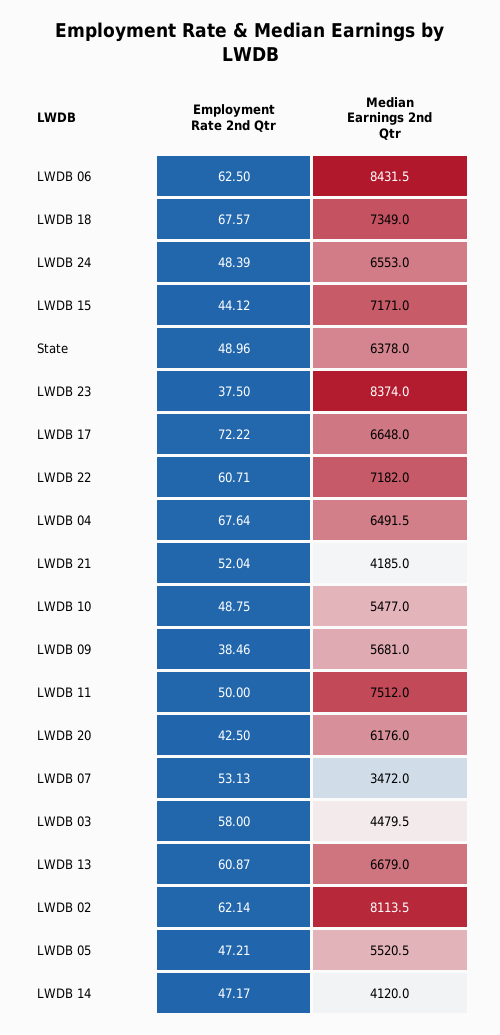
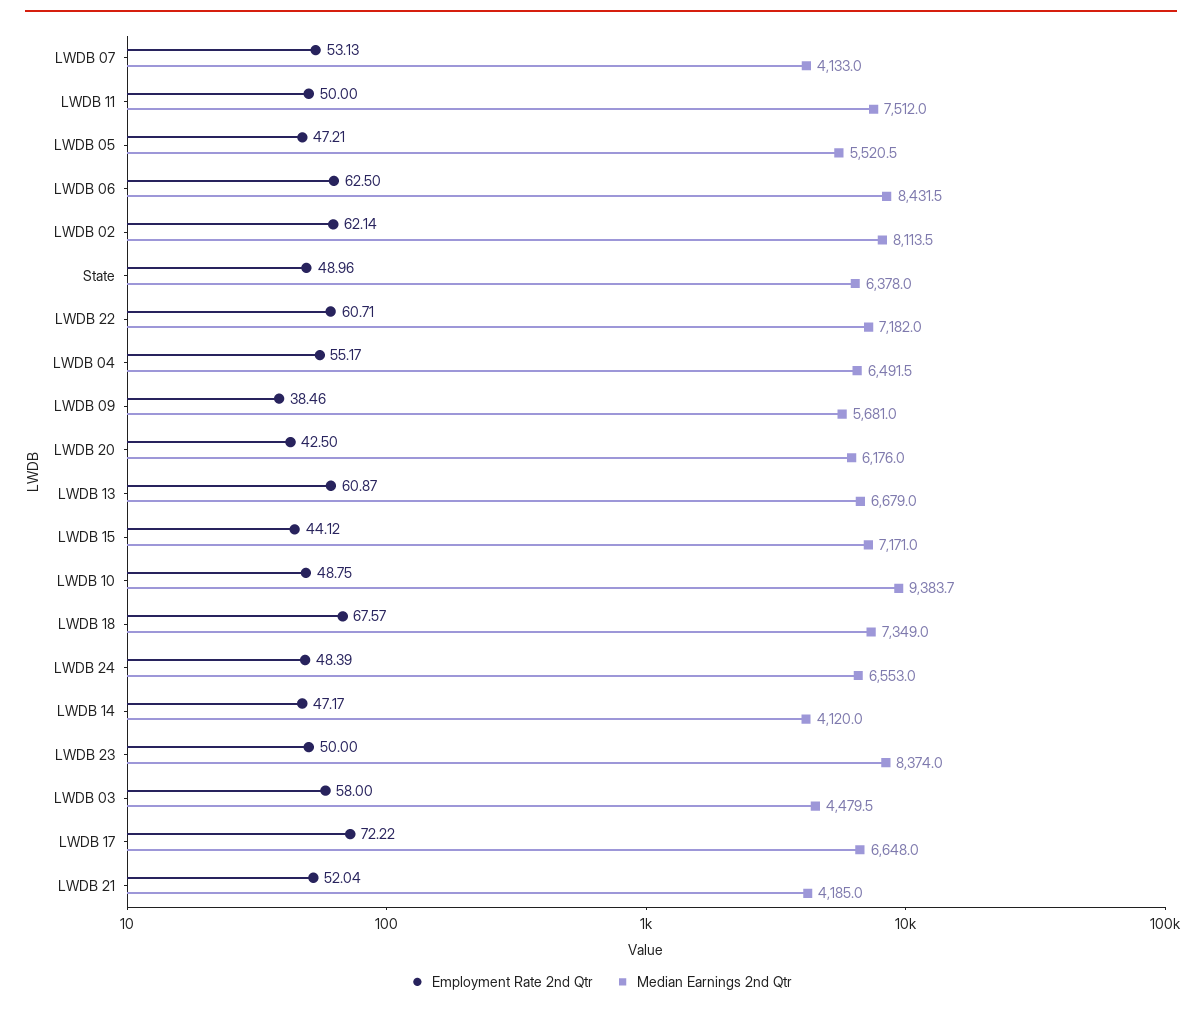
Employment Rate 2nd Qtr, LWDB 23: 37.5 -> 50
Employment Rate 2nd Qtr, LWDB 04: 67.64 -> 55.17
Median Earnings 2nd Qtr, LWDB 10: 5477 -> 9383.7
Median Earnings 2nd Qtr, LWDB 07: 3472 -> 4133

